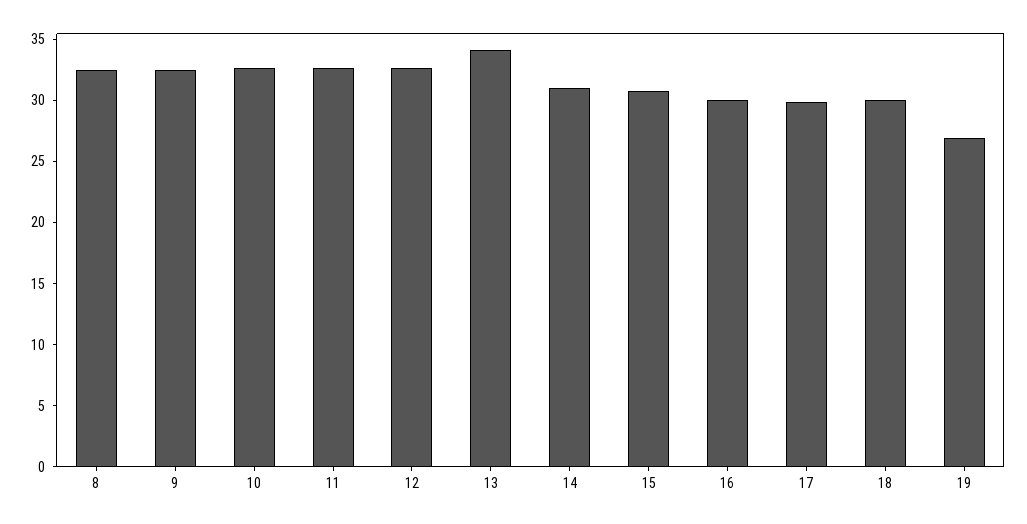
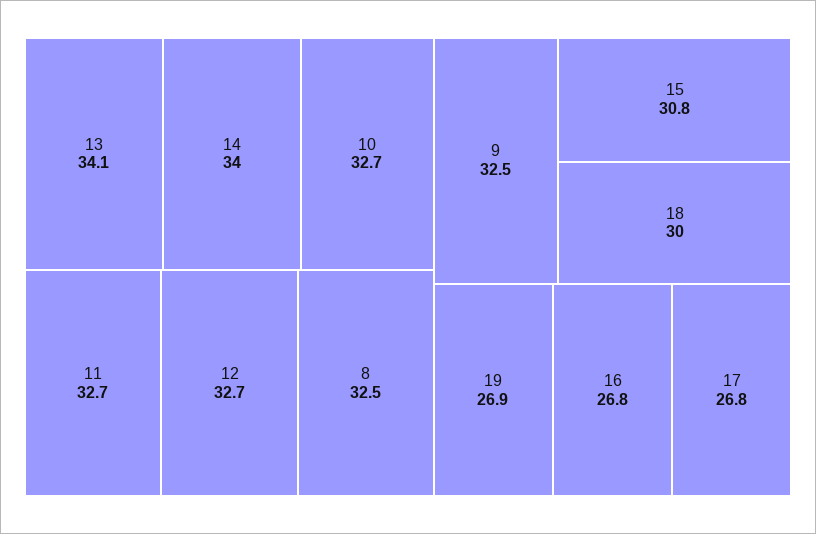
14: 31 -> 34
16: 30 -> 26.8
17: 30 -> 26.8

